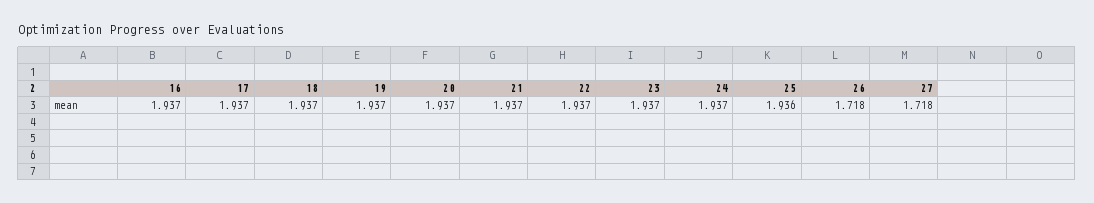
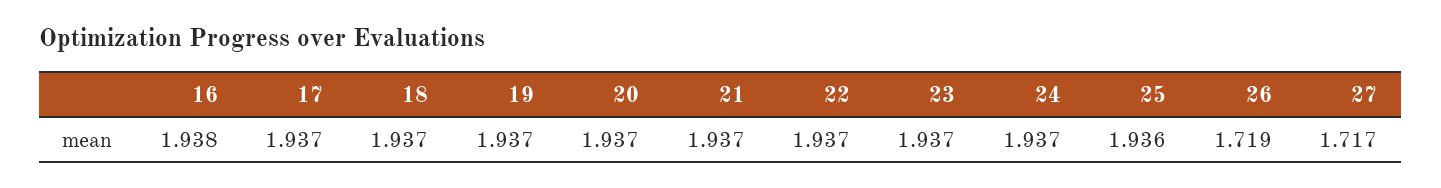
16: 1.937 -> 1.938
26: 1.718 -> 1.719
27: 1.718 -> 1.717

